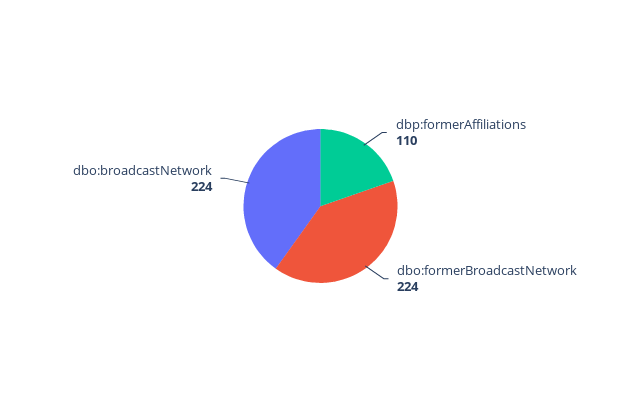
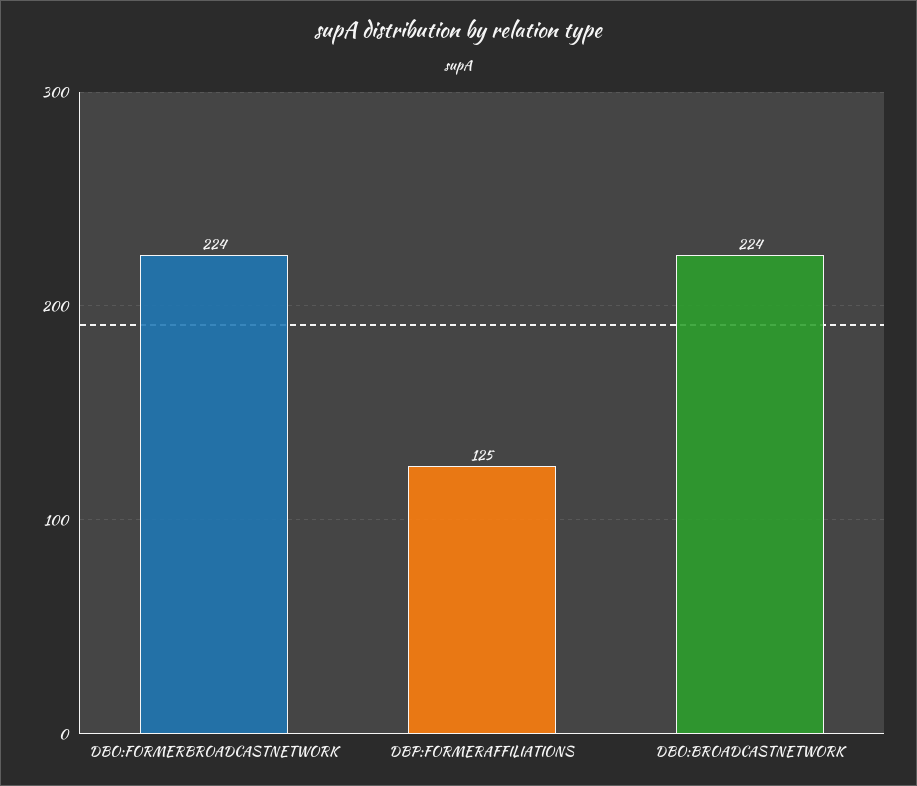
dbp:formerAffiliations: 110 -> 125

